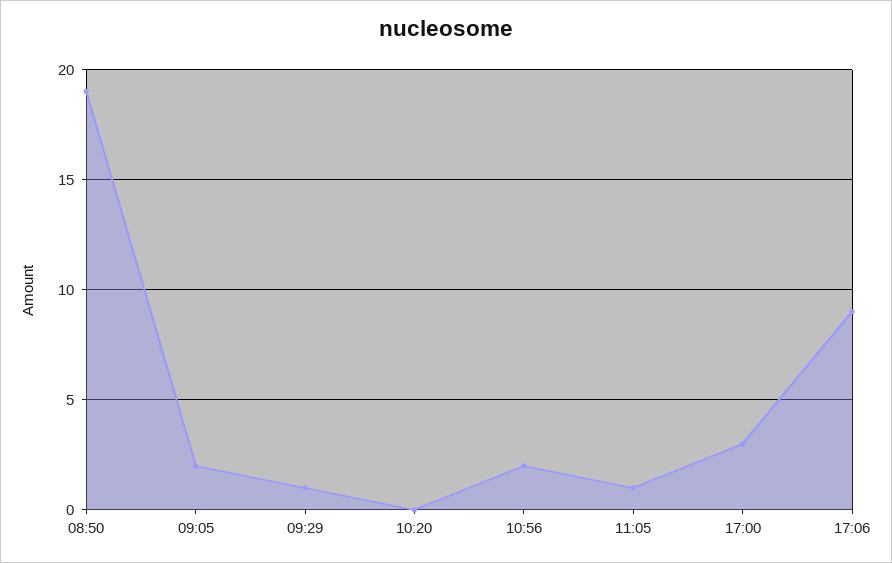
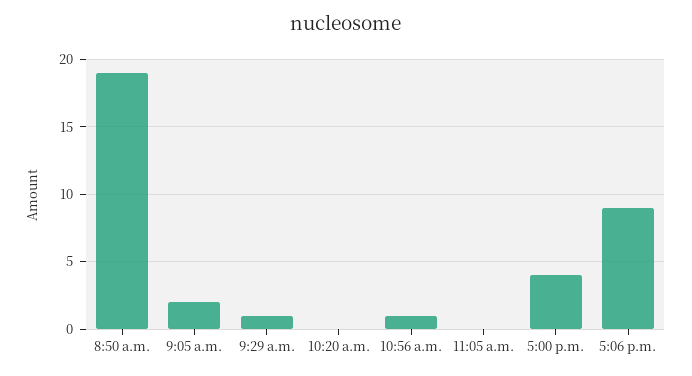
10:56: 2 -> 1
11:05: 1 -> 0
17:00: 3 -> 4

